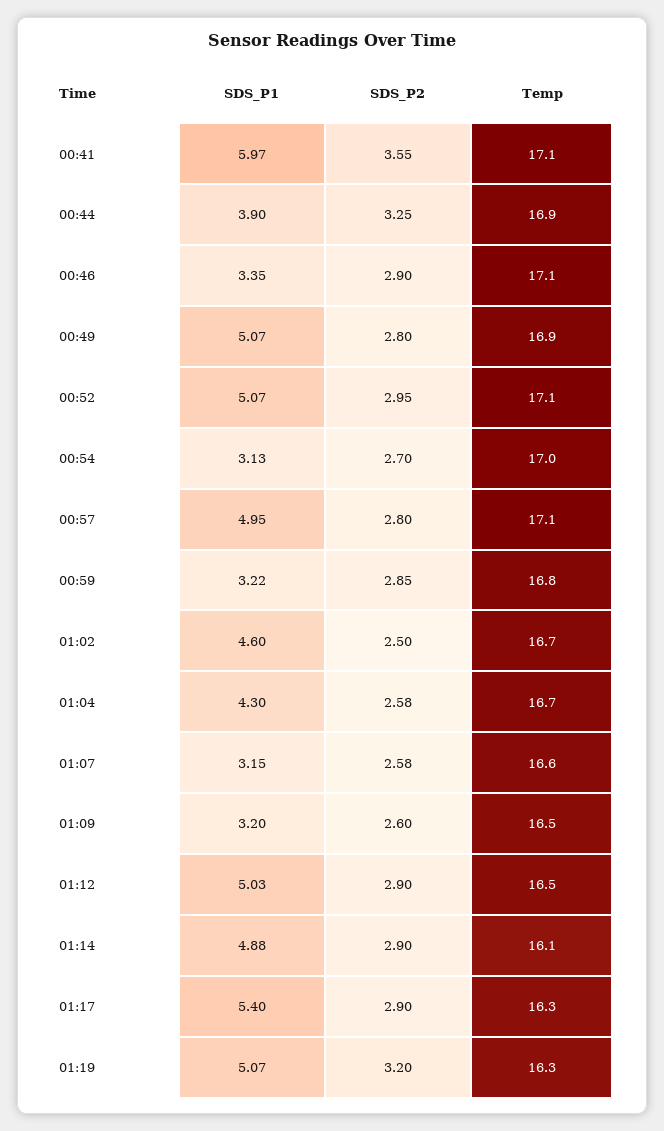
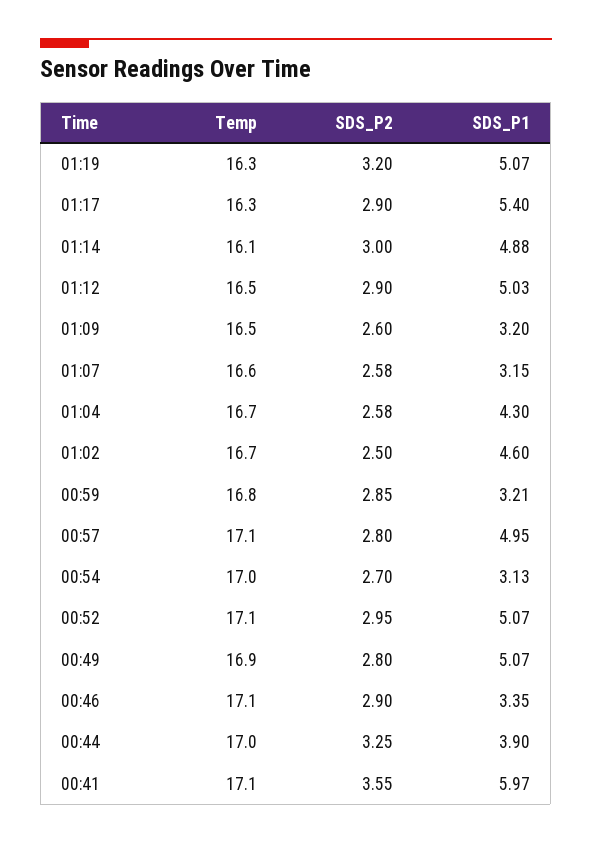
Temp, 00:44: 16.9 -> 17
SDS_P1, 00:59: 3.22 -> 3.21
SDS_P2, 01:14: 2.9 -> 3

